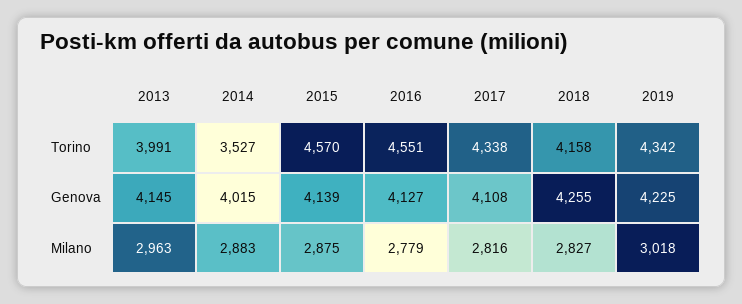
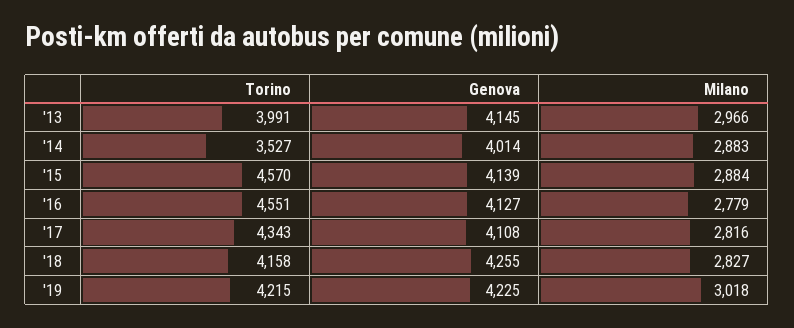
2017, Torino: 4338 -> 4343
2019, Torino: 4342 -> 4215
2014, Genova: 4015 -> 4014
2013, Milano: 2963 -> 2966
2015, Milano: 2875 -> 2884

